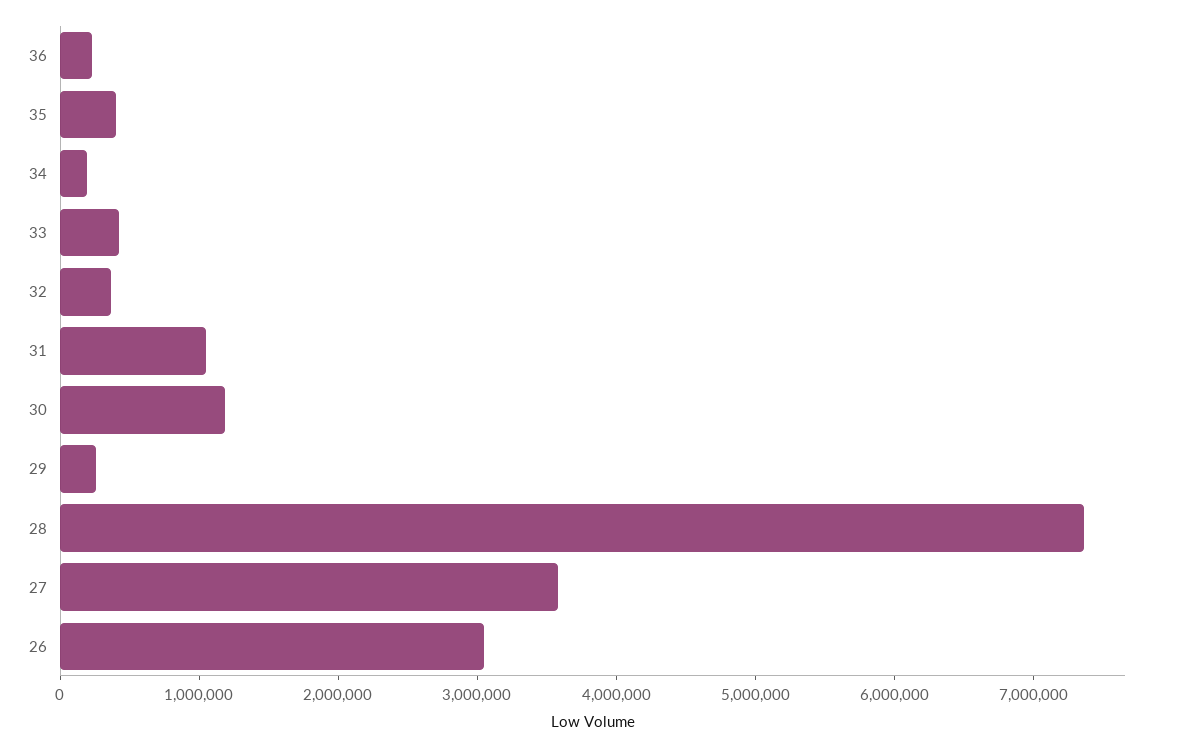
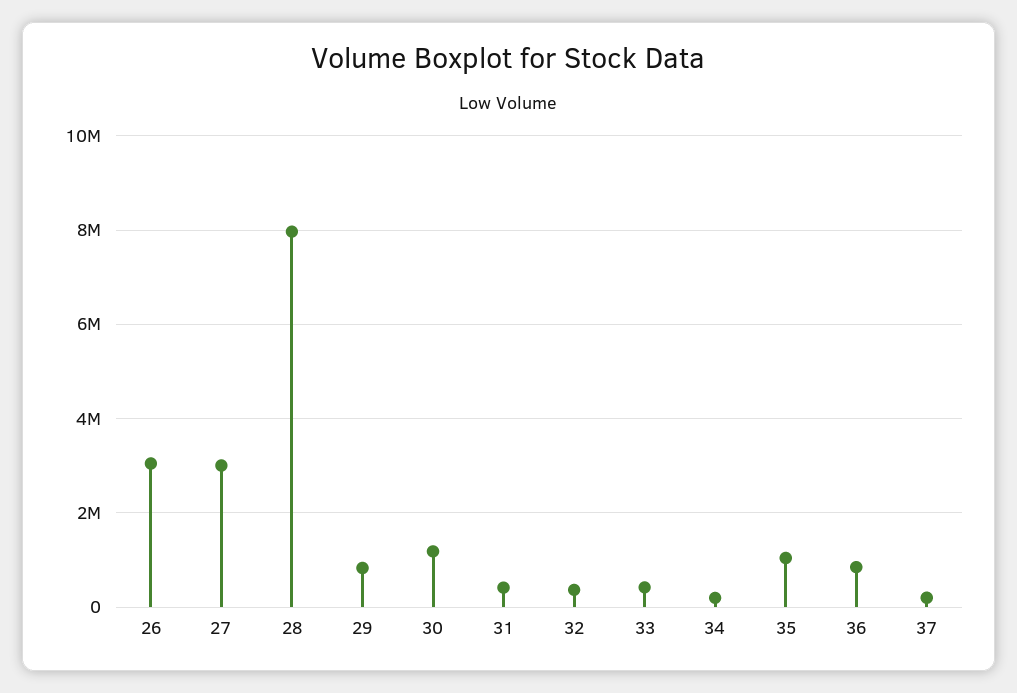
36: 200000 -> 800000
35: 400000 -> 1000000
31: 1000000 -> 400000
29: 200000 -> 800000
28: 7400000 -> 8000000
27: 3600000 -> 3000000
37: none -> 200000

